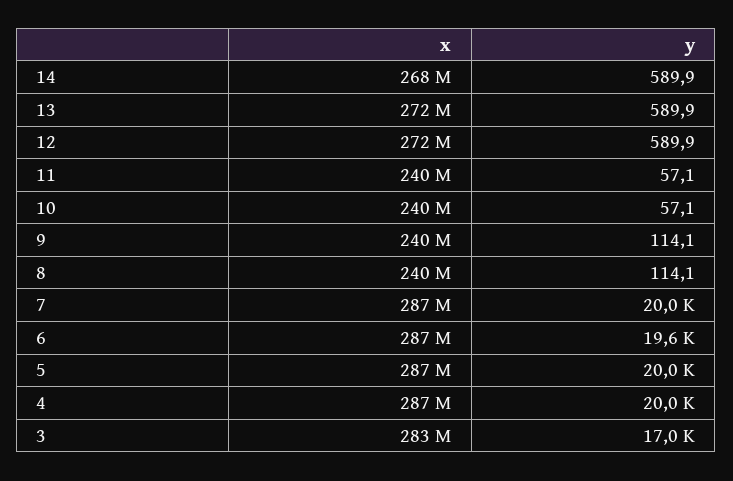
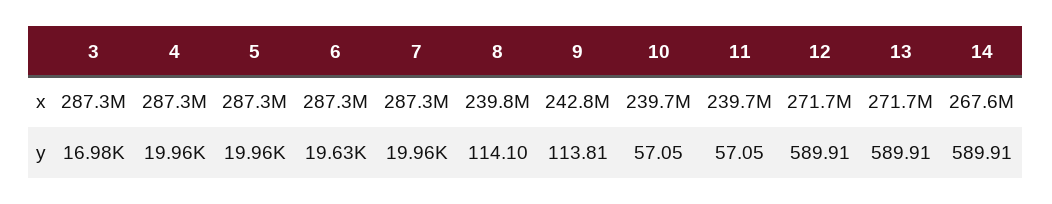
x, 9: 240000000 -> 242800000
y, 9: 114.1 -> 113.81
x, 3: 283000000 -> 287300000

